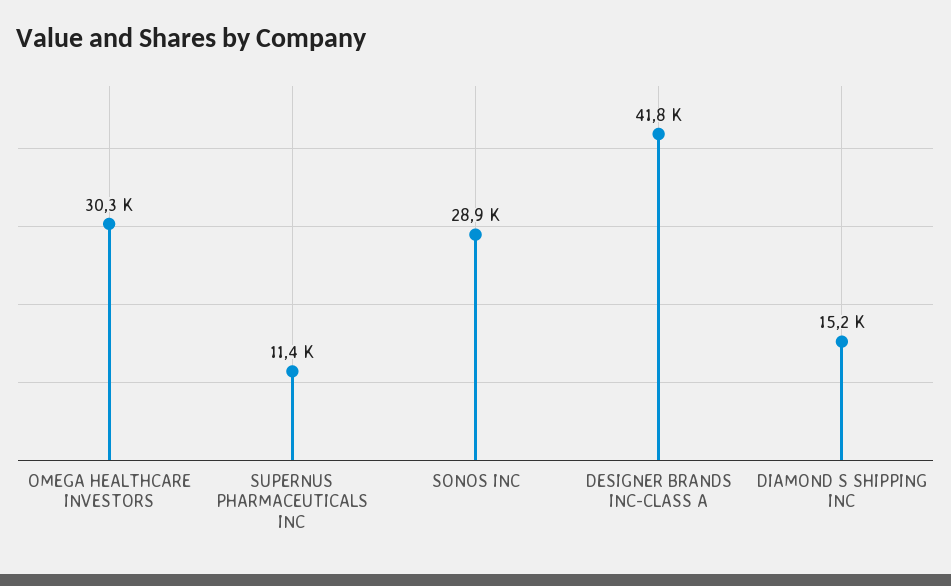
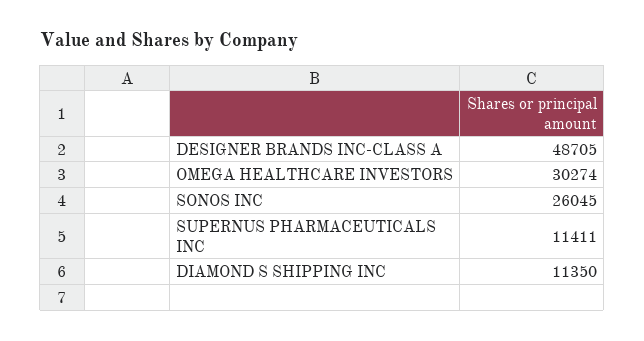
SONOS INC: 28900 -> 26045
DESIGNER BRANDS INC-CLASS A: 41800 -> 48705
DIAMOND S SHIPPING INC: 15200 -> 11350

